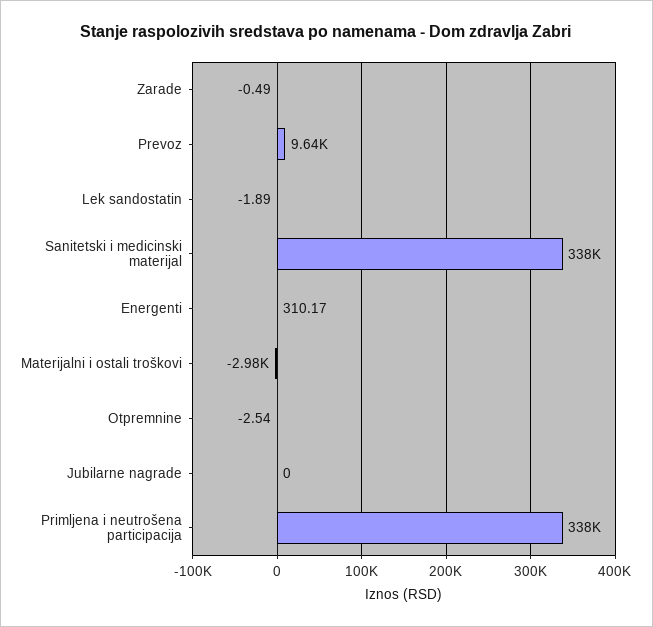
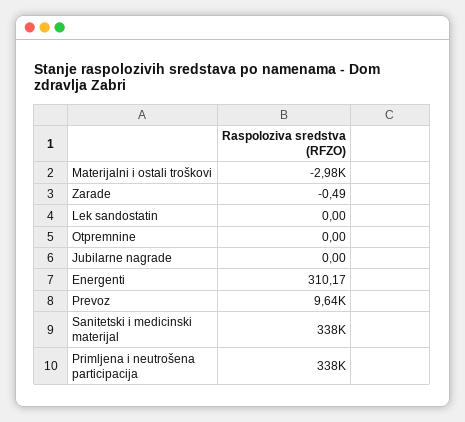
Lek sandostatin: -1.89 -> 0
Otpremnine: -2.54 -> 0

